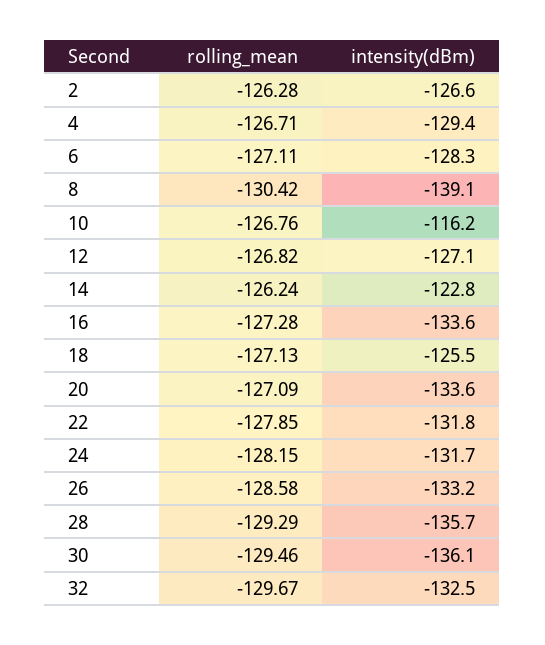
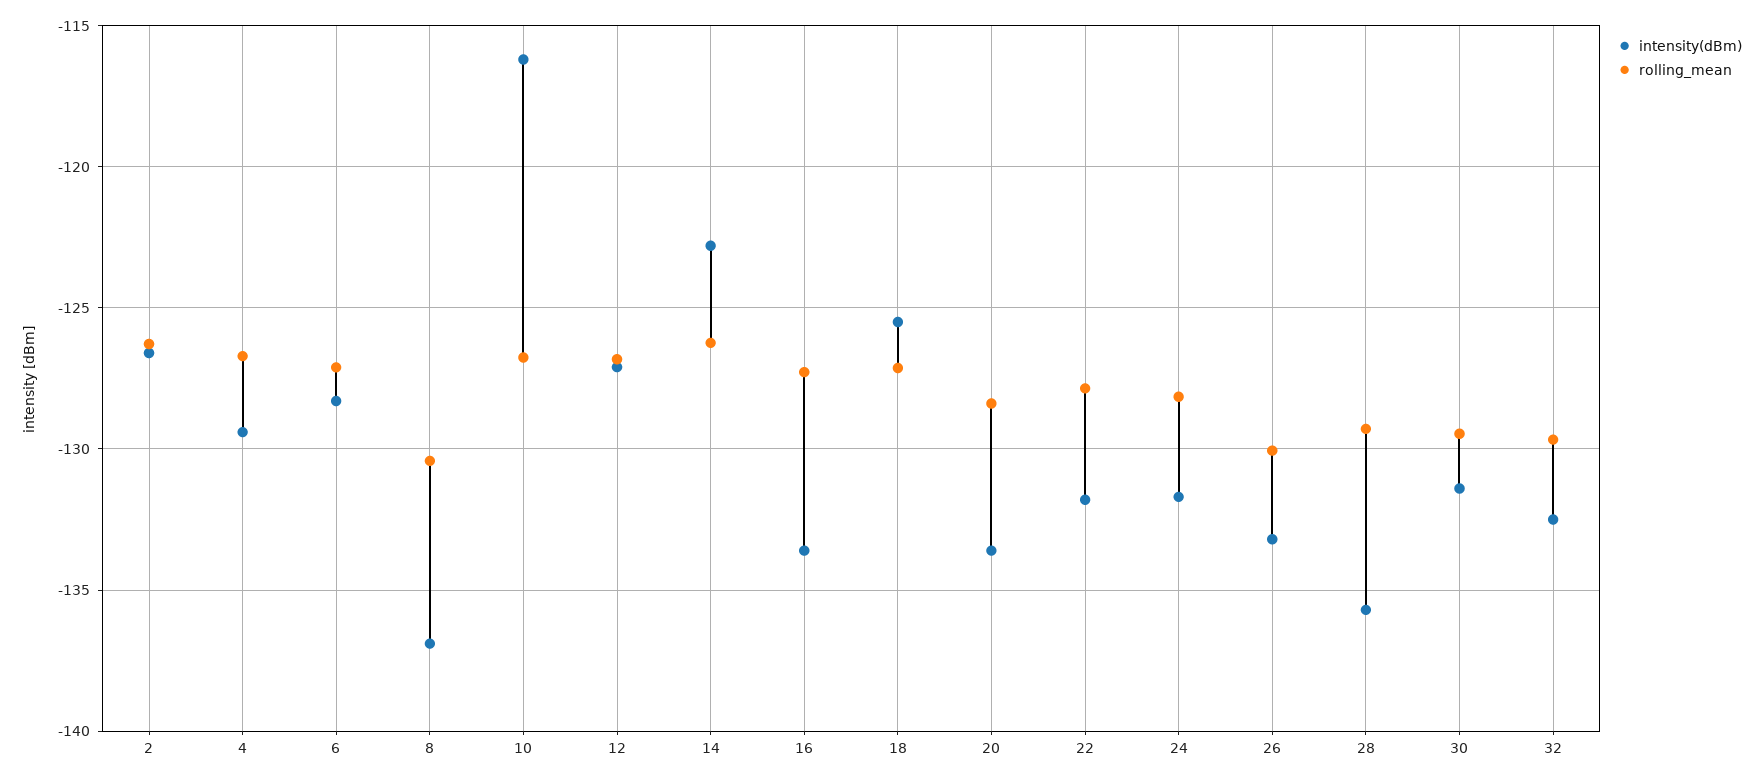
intensity(dBm), 8: -139.1 -> -137
rolling_mean, 20: -127.09 -> -128.5
rolling_mean, 26: -128.58 -> -130
intensity(dBm), 30: -136.1 -> -131.5

